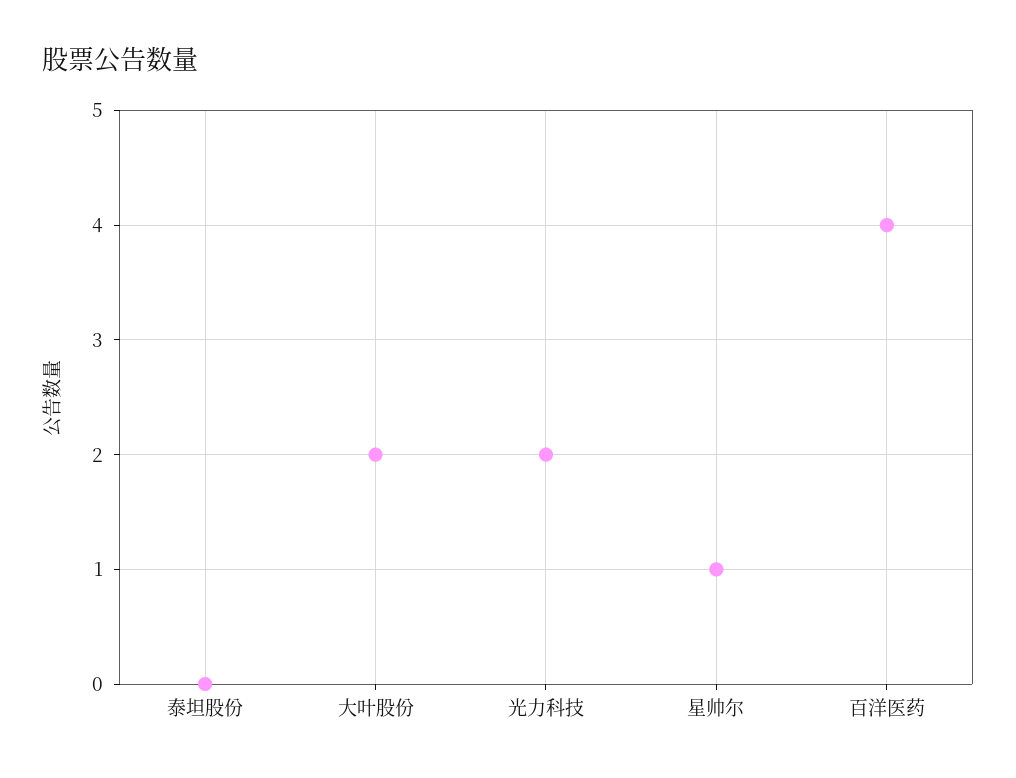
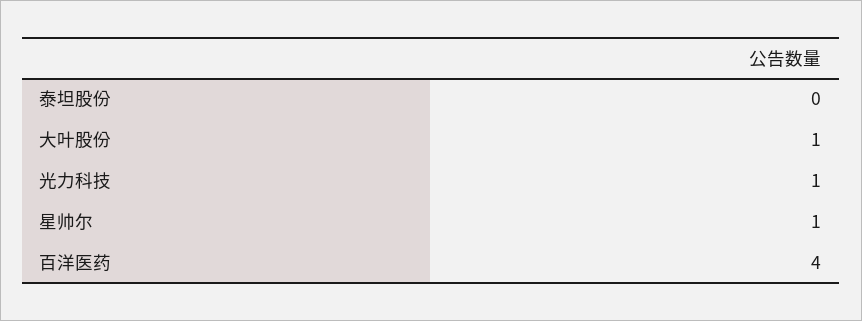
大叶股份: 2 -> 1
光力科技: 2 -> 1

